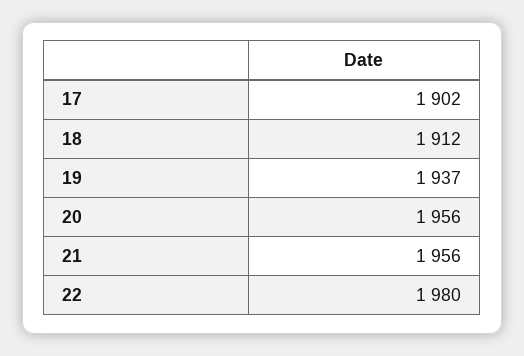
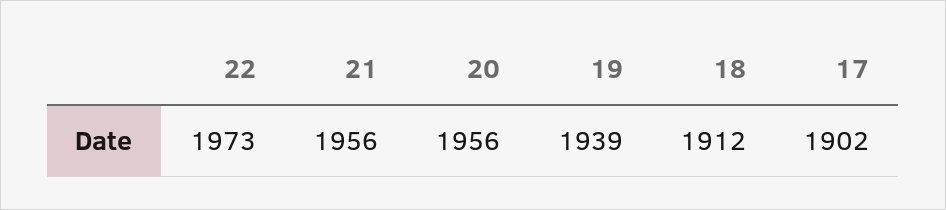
19: 1937 -> 1939
22: 1980 -> 1973

